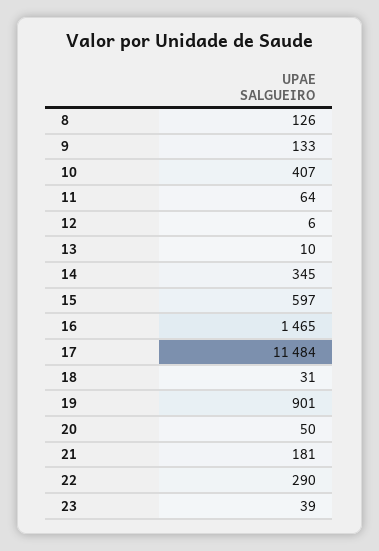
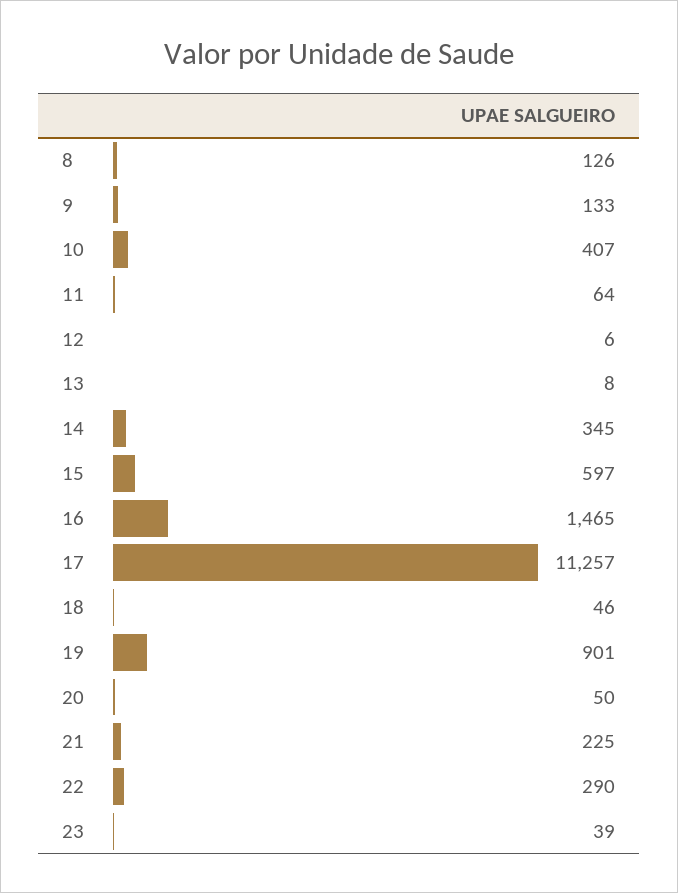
13: 10 -> 8
17: 11484 -> 11257
18: 31 -> 46
21: 181 -> 225

